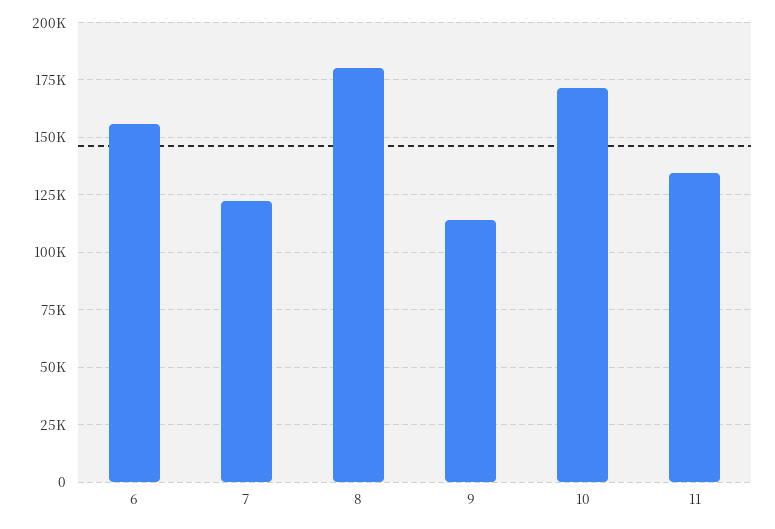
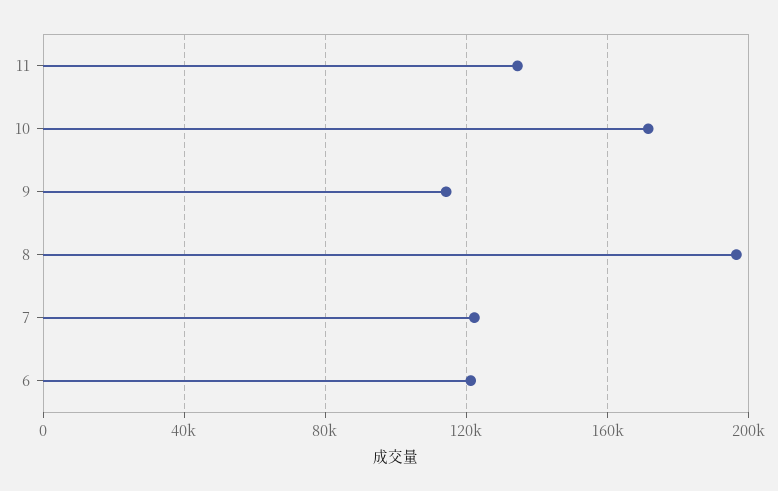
6: 155000 -> 120000
8: 180000 -> 195000

